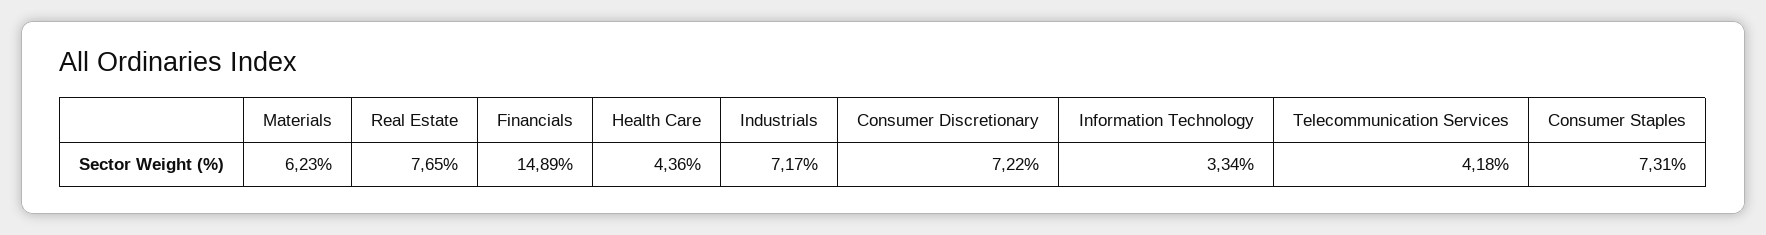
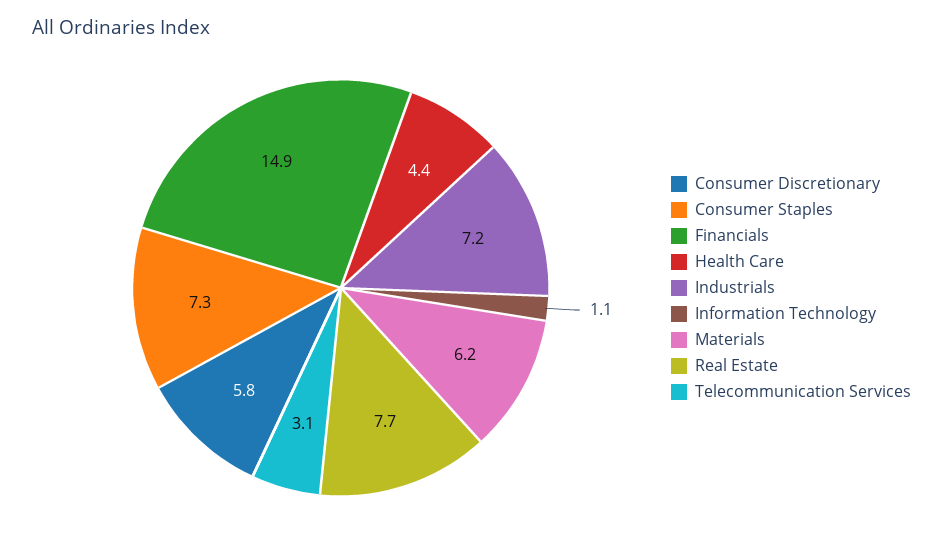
Consumer Discretionary: 7.22 -> 5.8
Information Technology: 3.34 -> 1.1
Telecommunication Services: 4.18 -> 3.1

